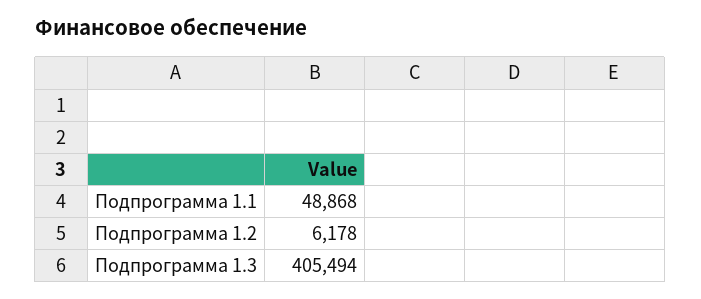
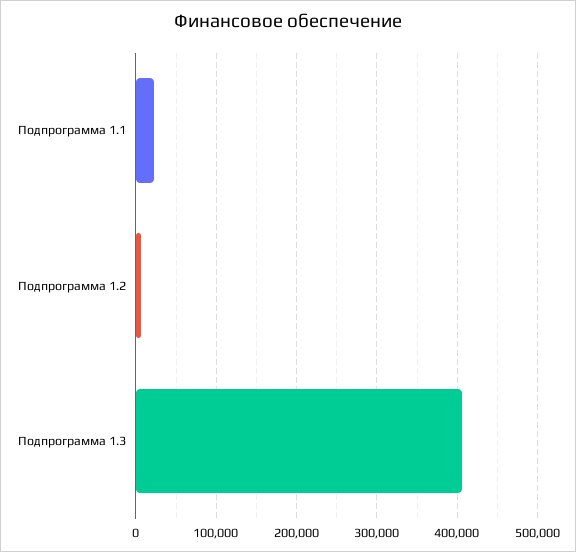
Подпрограмма 1.1: 48868 -> 20000

